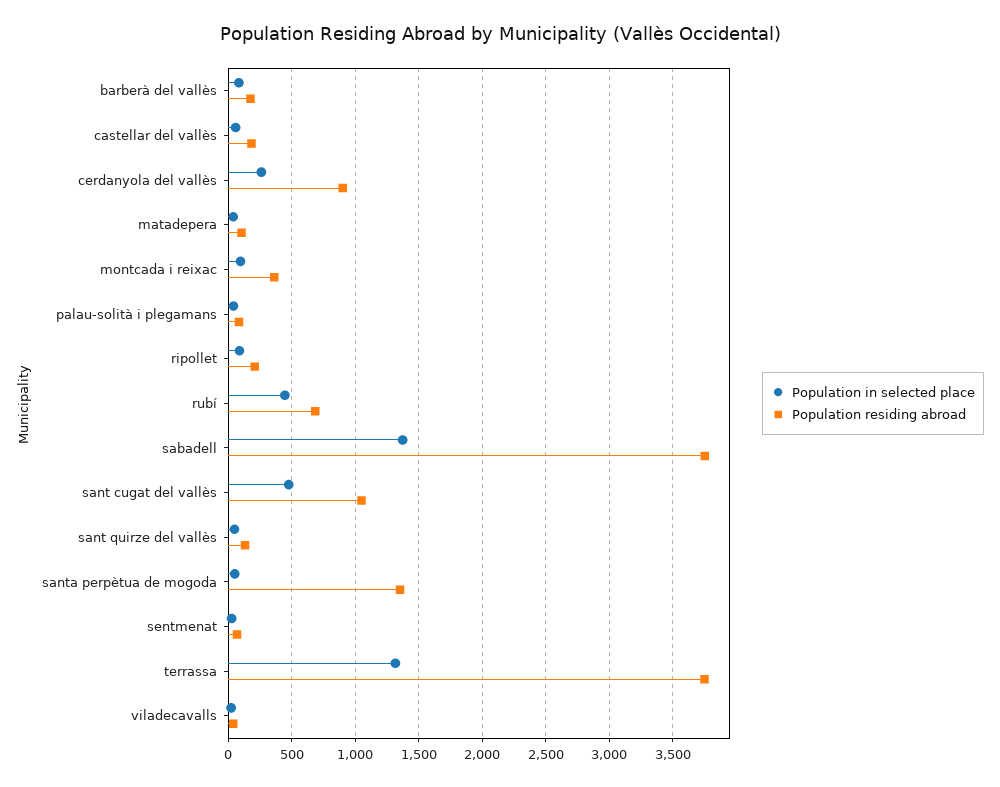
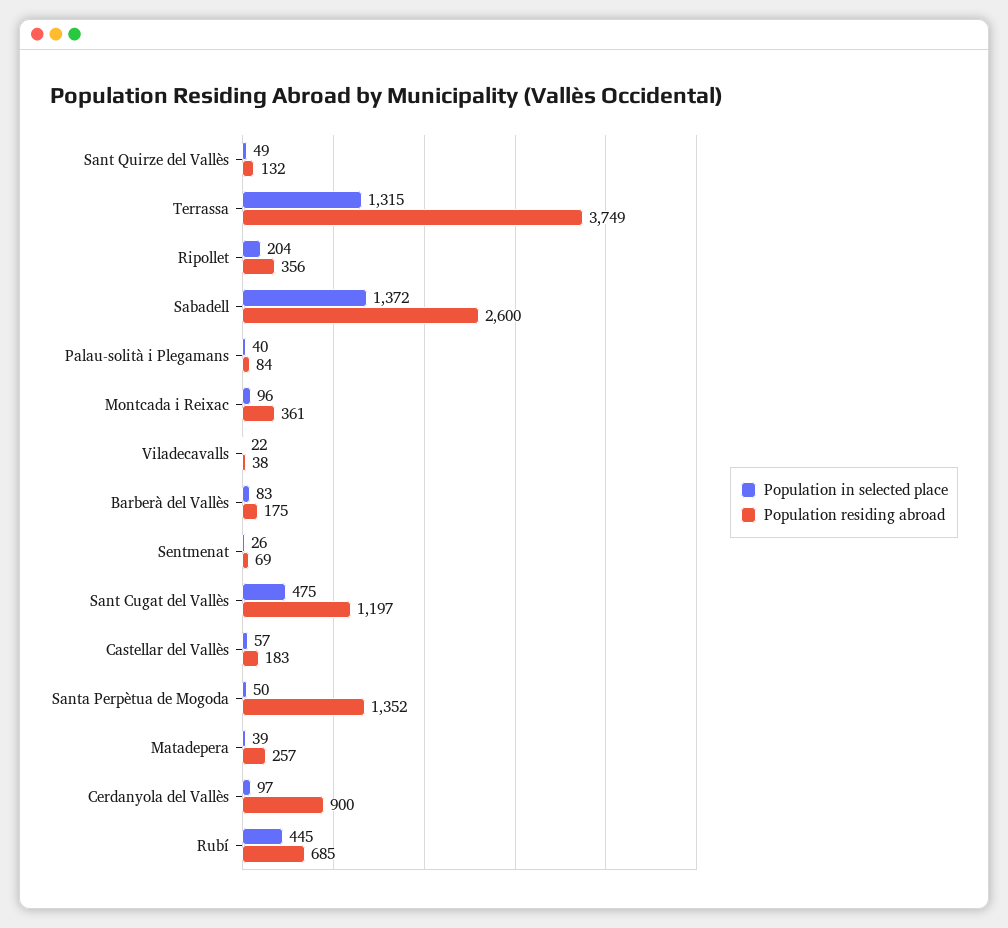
Population in selected place, cerdanyola del vallès: 250 -> 97
Population residing abroad, matadepera: 100 -> 257
Population in selected place, ripollet: 100 -> 204
Population residing abroad, ripollet: 200 -> 356
Population residing abroad, sabadell: 3750 -> 2600
Population residing abroad, sant cugat del vallès: 1050 -> 1197

